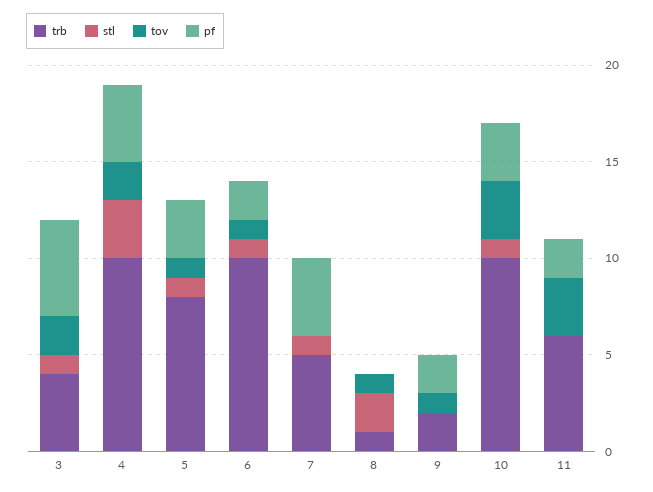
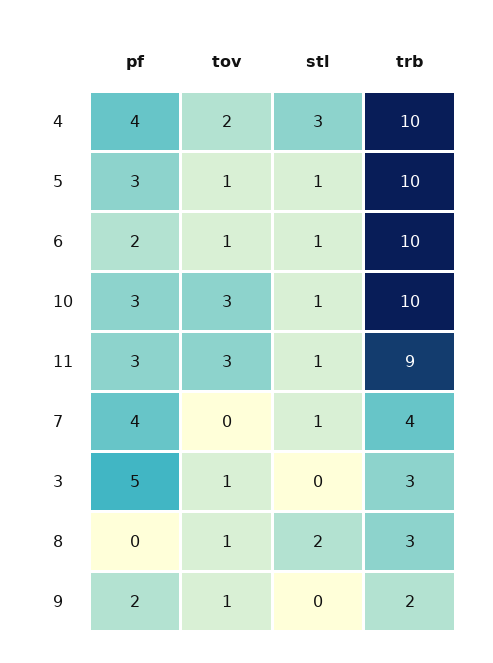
trb, 3: 4 -> 3
stl, 3: 1 -> 0
tov, 3: 2 -> 1
trb, 5: 8 -> 10
trb, 7: 5 -> 4
trb, 8: 1 -> 3
trb, 11: 6 -> 9
stl, 11: 0 -> 1
pf, 11: 2 -> 3

